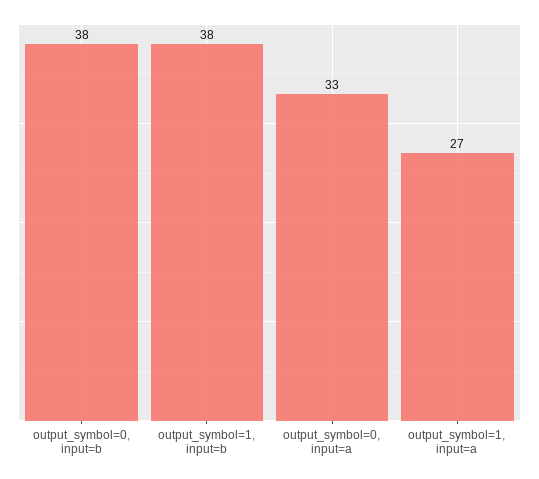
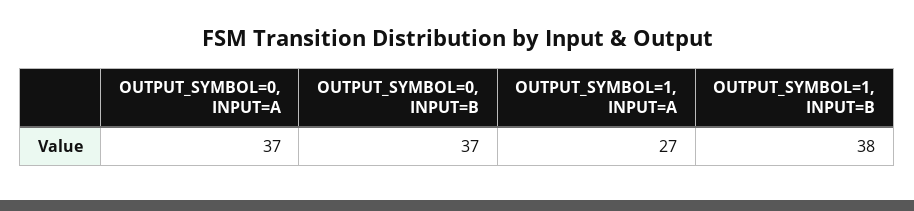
output_symbol=0, input=b: 38 -> 37
output_symbol=0, input=a: 33 -> 37

